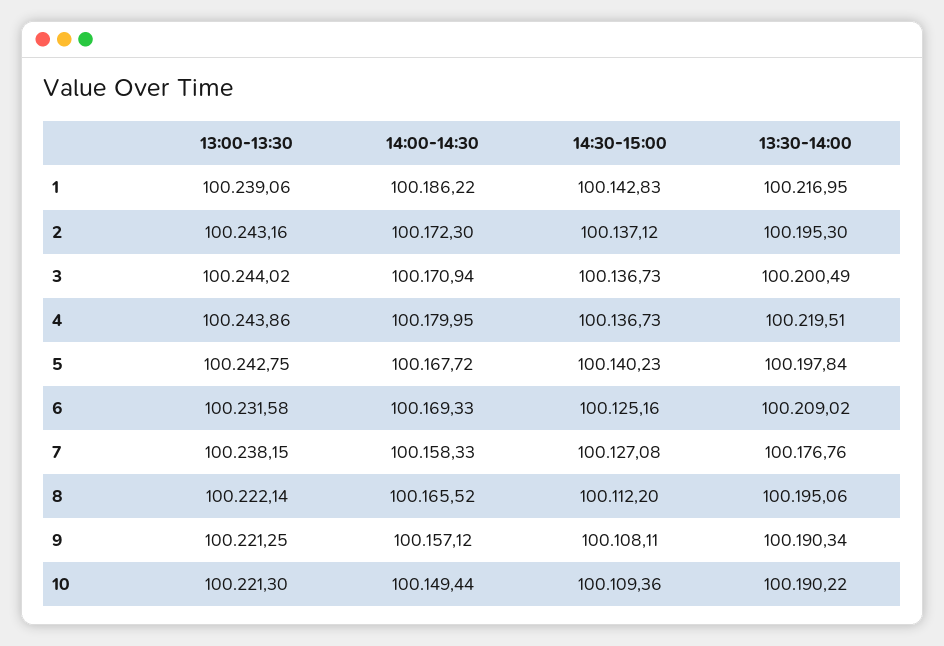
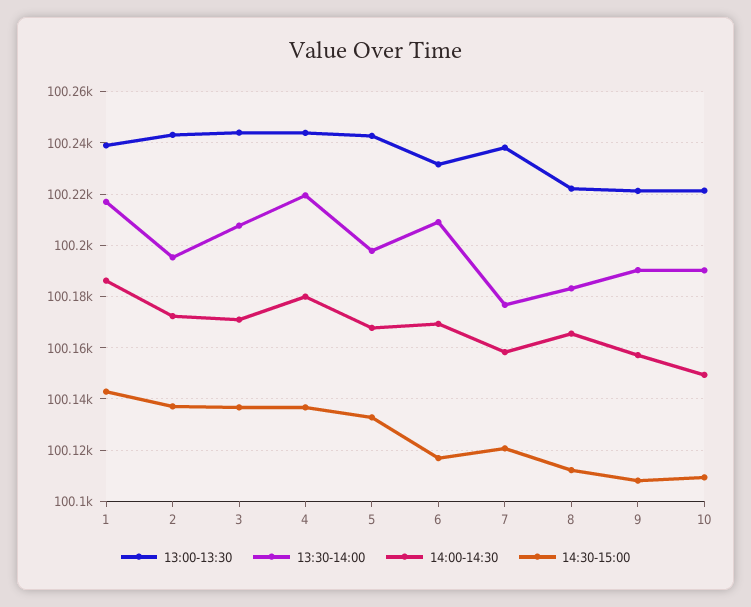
13:30-14:00, 3: 100200.49 -> 100207.5
14:30-15:00, 5: 100140.23 -> 100132.5
14:30-15:00, 6: 100125.16 -> 100117.5
14:30-15:00, 7: 100127.08 -> 100120
13:30-14:00, 8: 100195.06 -> 100182.5

